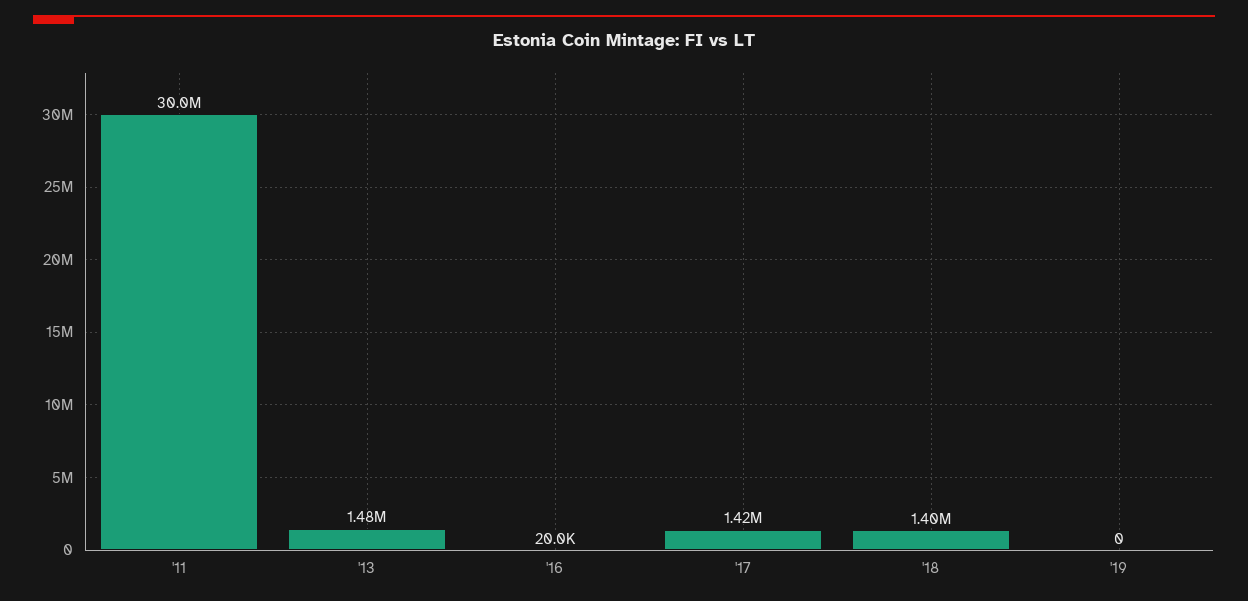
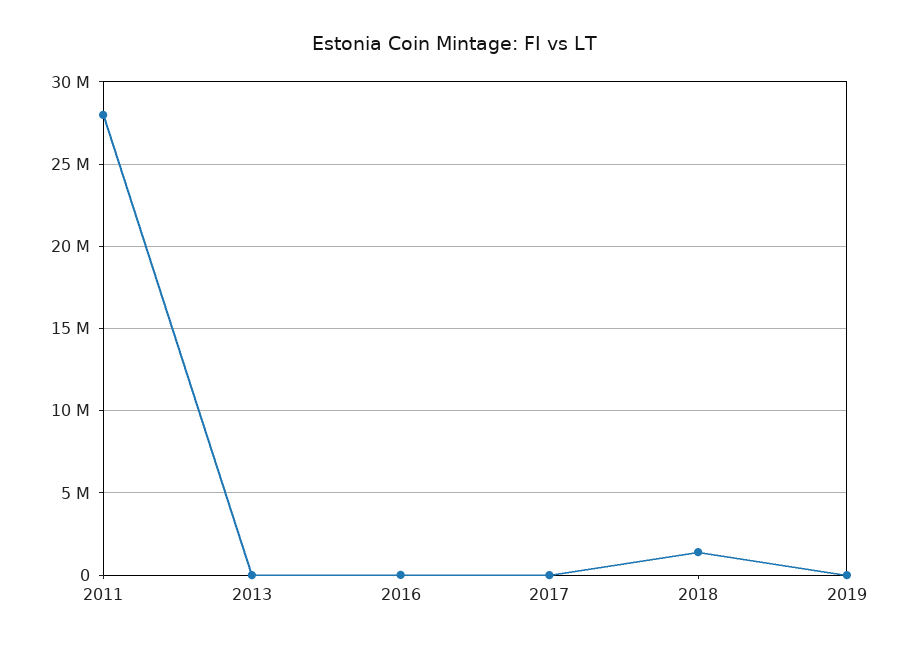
'11: 30000000 -> 28000000
'13: 1480000 -> 0
'17: 1420000 -> 0

